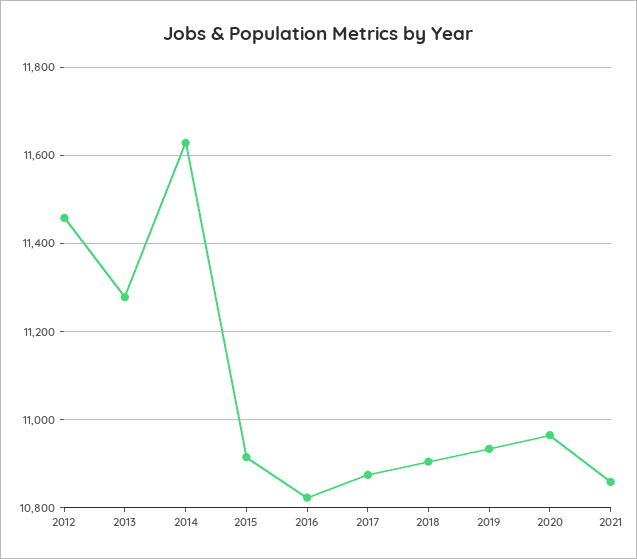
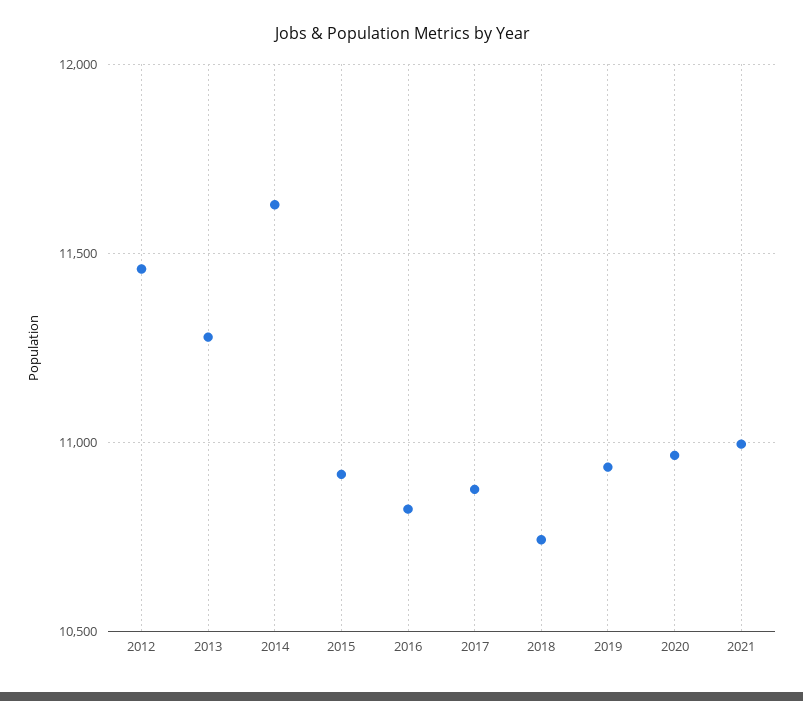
2018: 10900 -> 10750
2021: 10860 -> 11000

